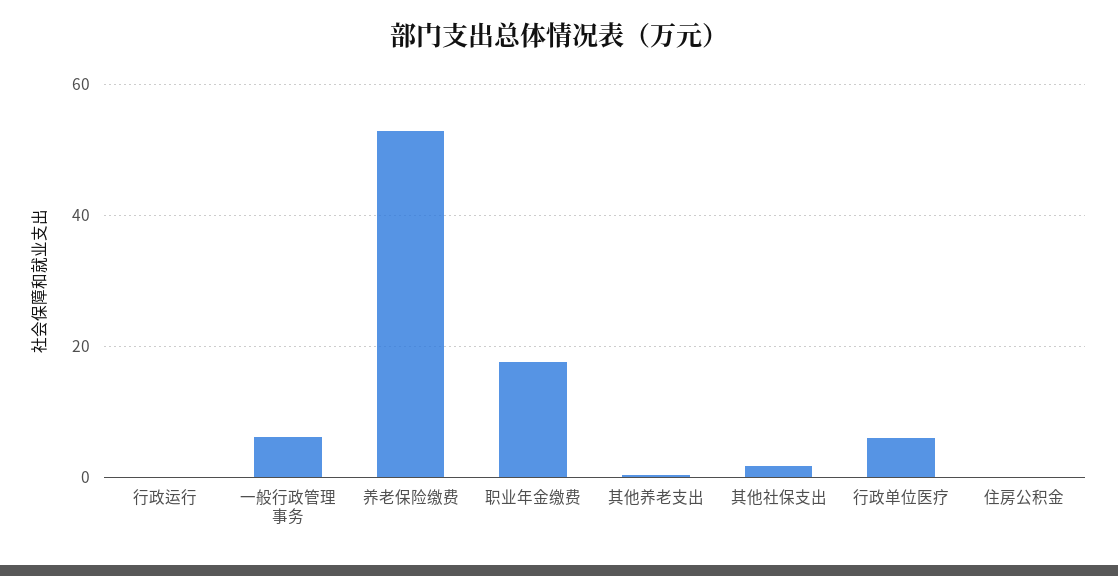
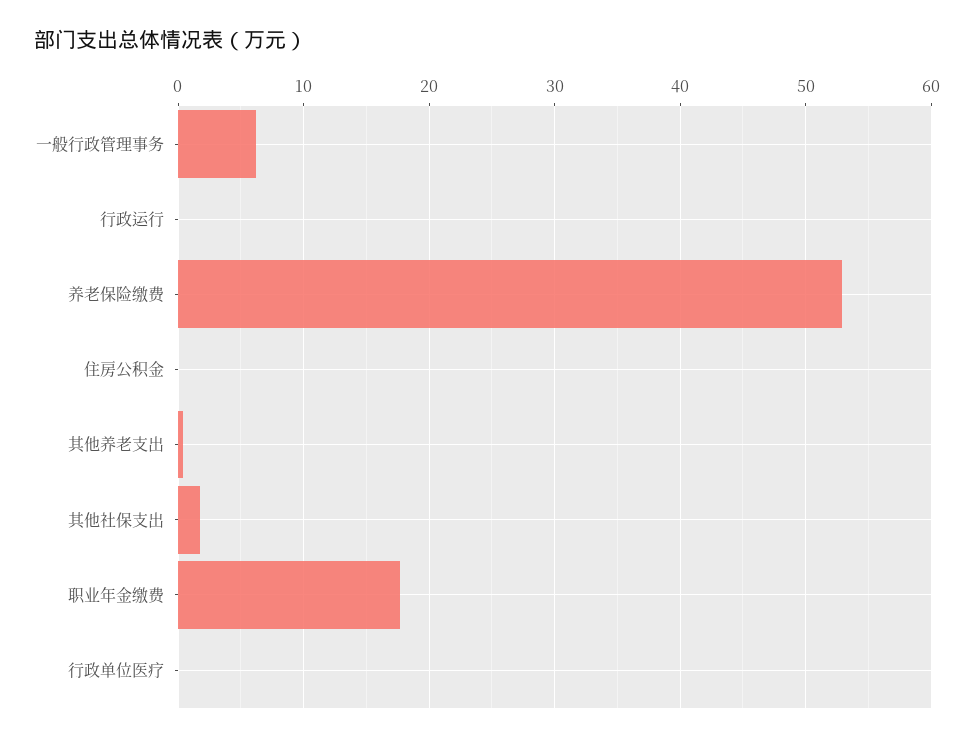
行政单位医疗: 6 -> 0

